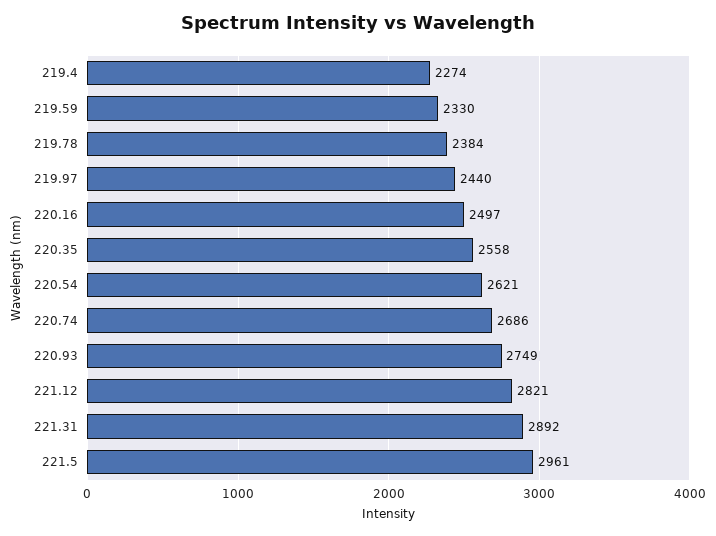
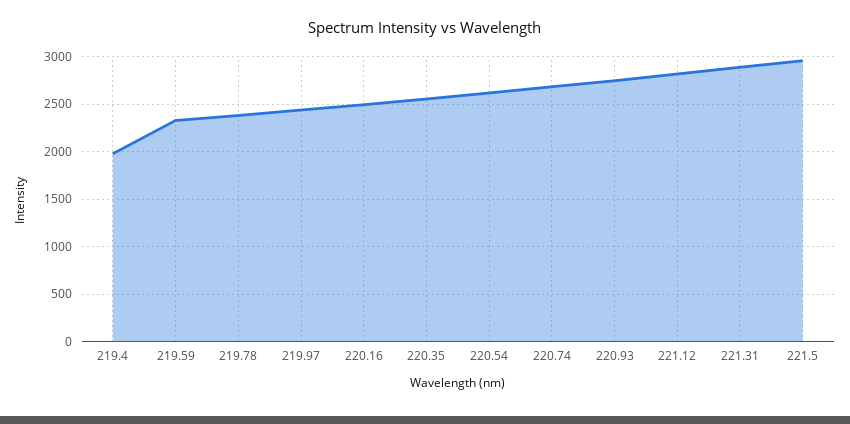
219.4: 2274 -> 2000

